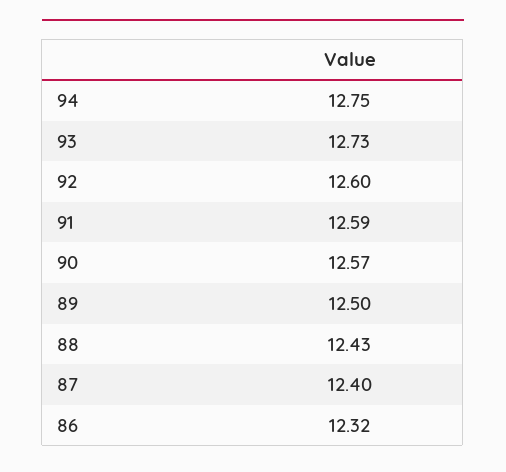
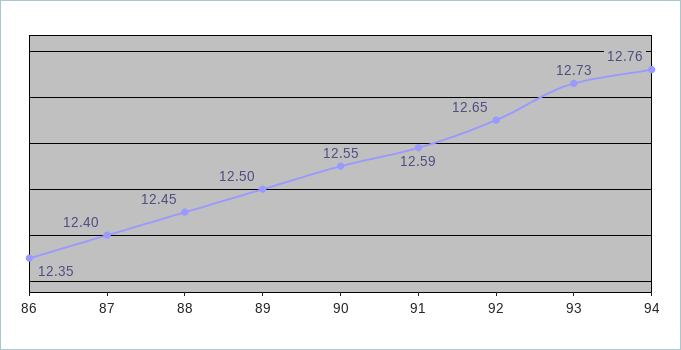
94: 12.75 -> 12.76
92: 12.6 -> 12.65
90: 12.57 -> 12.55
88: 12.43 -> 12.45
86: 12.32 -> 12.35

